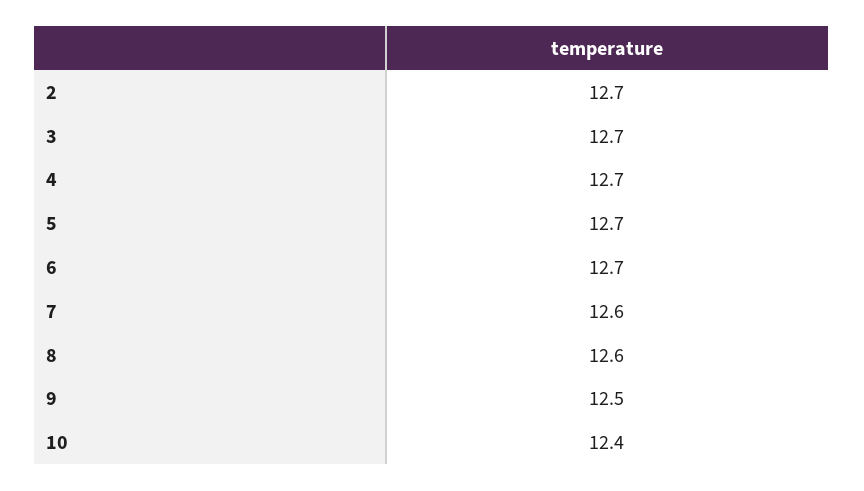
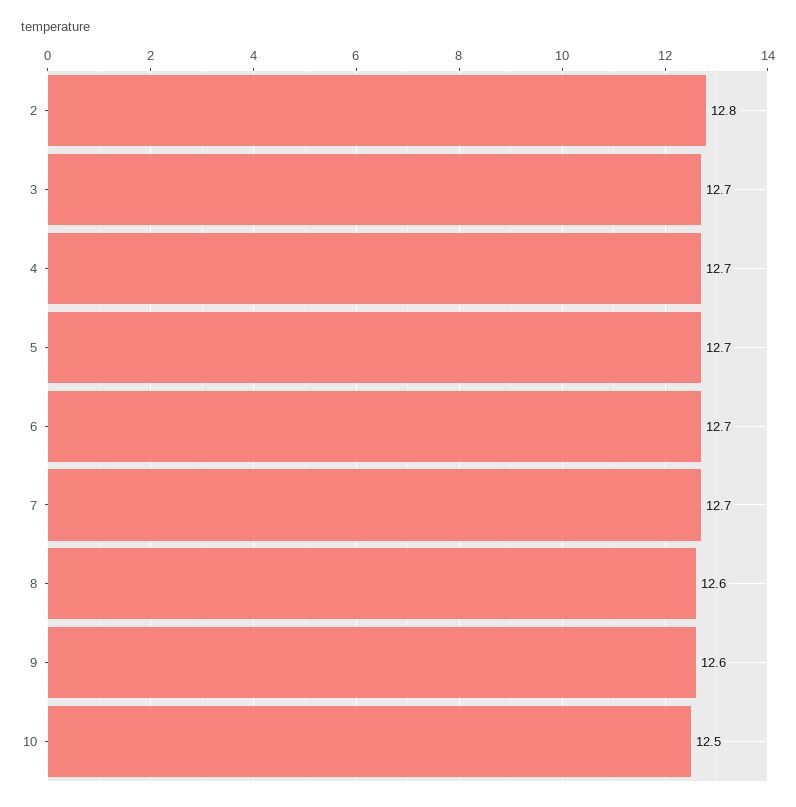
2: 12.7 -> 12.8
7: 12.6 -> 12.7
9: 12.5 -> 12.6
10: 12.4 -> 12.5

